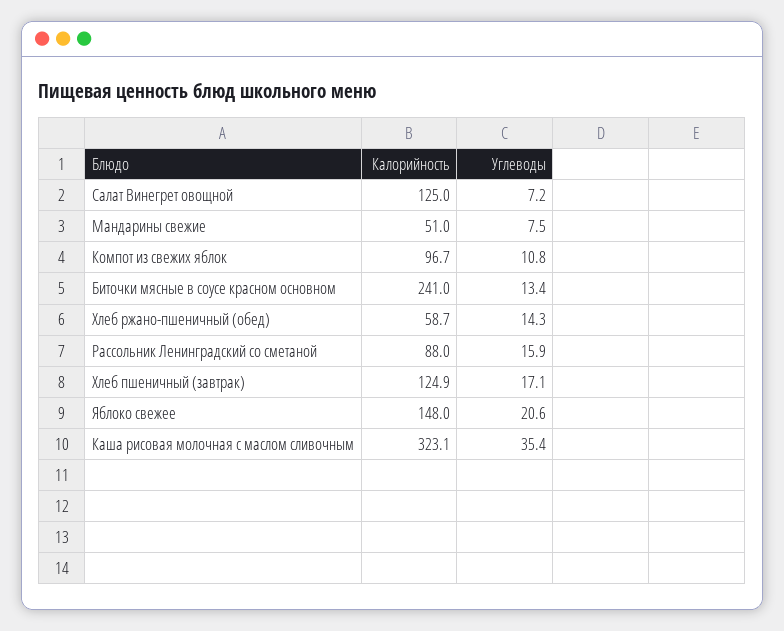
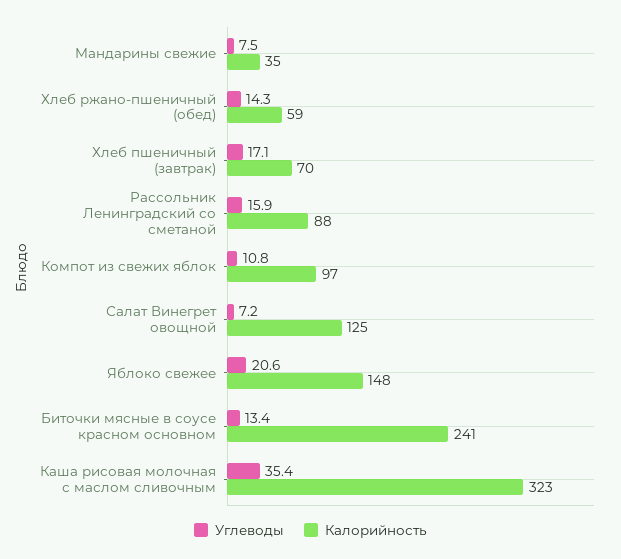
Калорийность, Мандарины свежие: 51 -> 35
Калорийность, Хлеб пшеничный (завтрак): 124.9 -> 70

